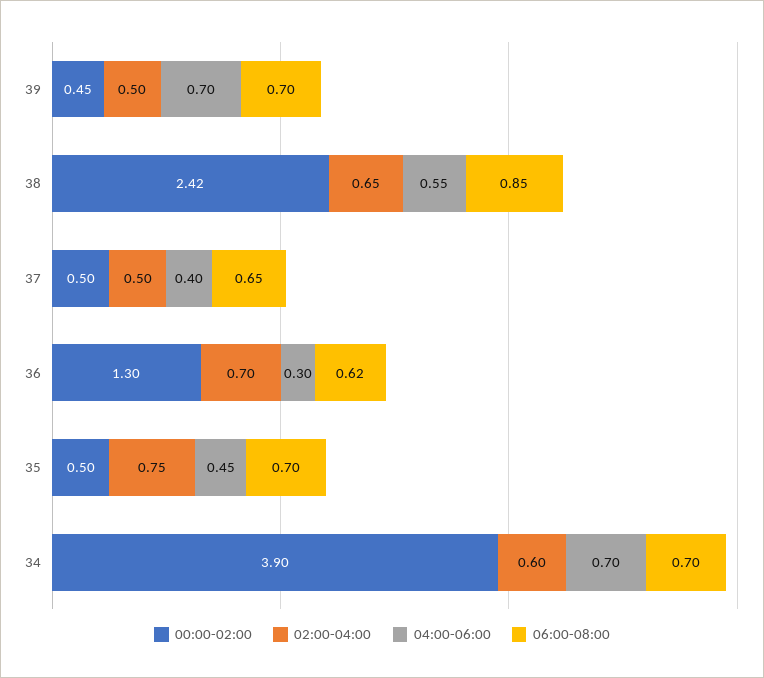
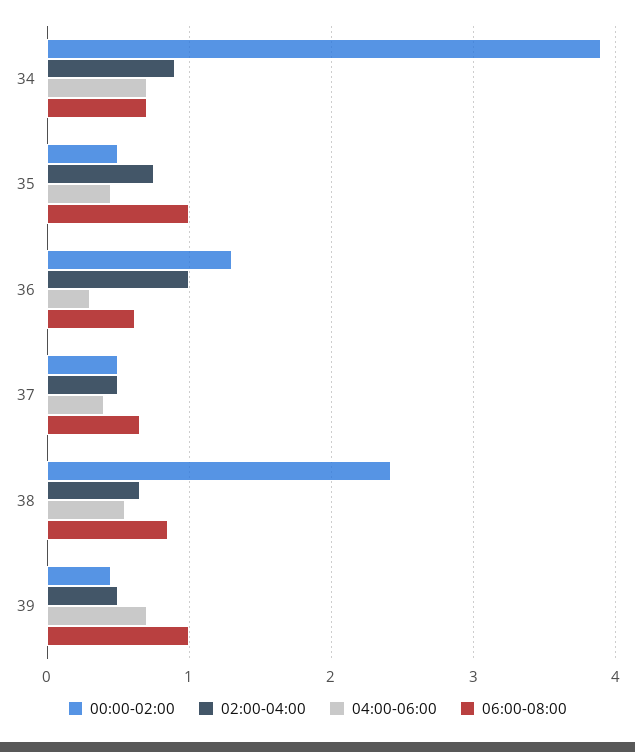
06:00-08:00, 39: 0.7 -> 1
02:00-04:00, 36: 0.7 -> 1
06:00-08:00, 35: 0.7 -> 1
02:00-04:00, 34: 0.6 -> 0.9

